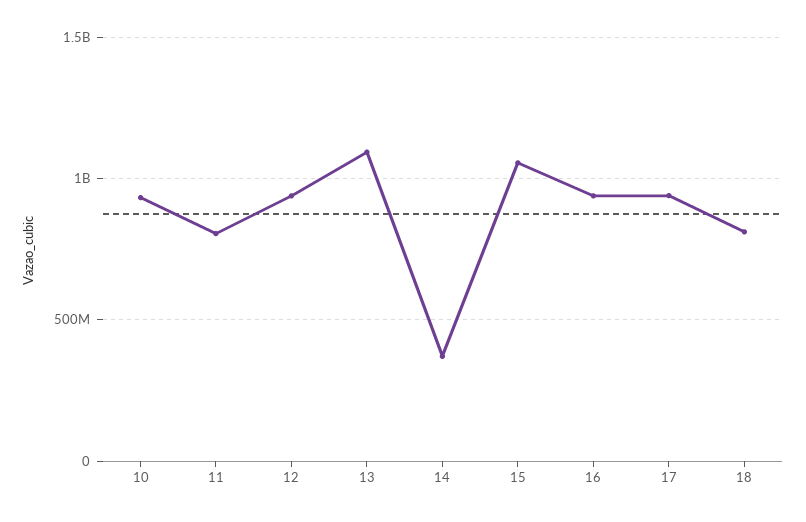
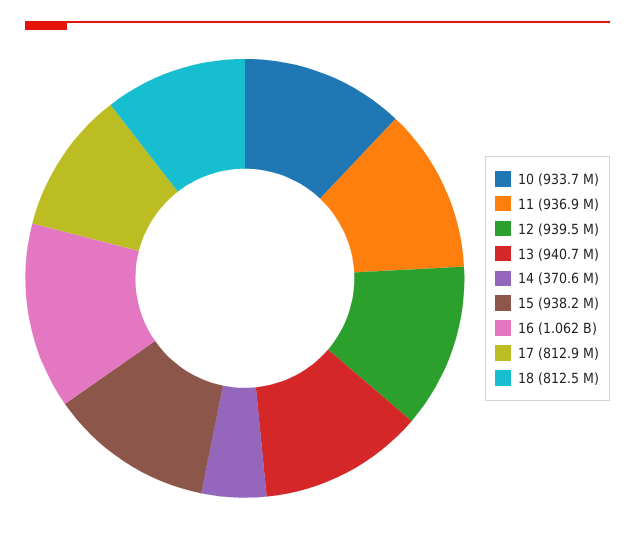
11: 800000000 -> 936900000
13: 1100000000 -> 940700000
15: 1050000000 -> 938200000
16: 950000000 -> 1062000000
17: 950000000 -> 812900000

